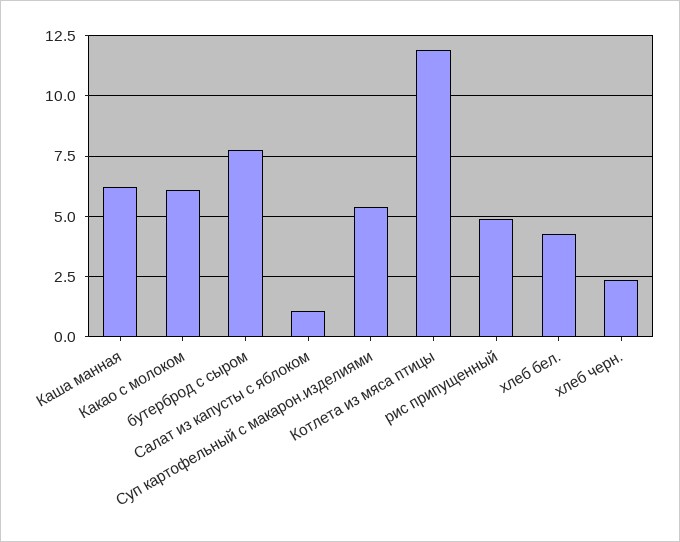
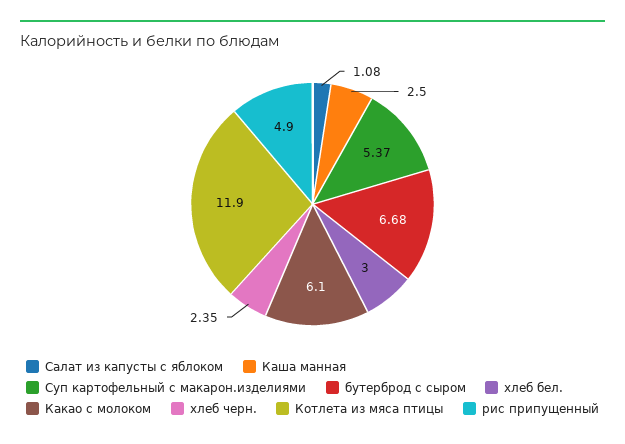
Каша манная: 6.25 -> 2.5
бутерброд с сыром: 7.75 -> 6.68
хлеб бел.: 4.25 -> 3

